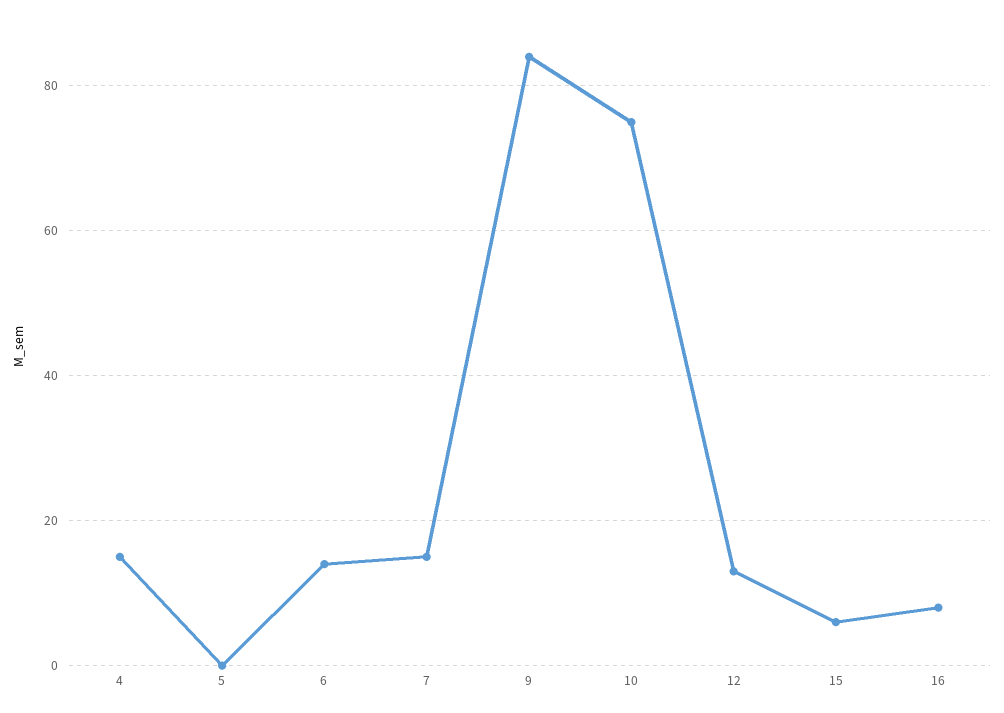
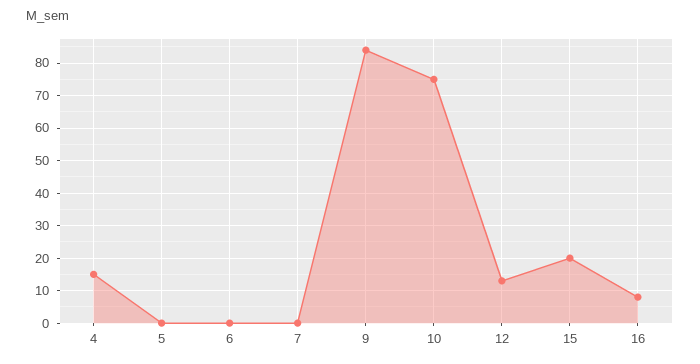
6: 15 -> 0
7: 15 -> 0
15: 5 -> 20

